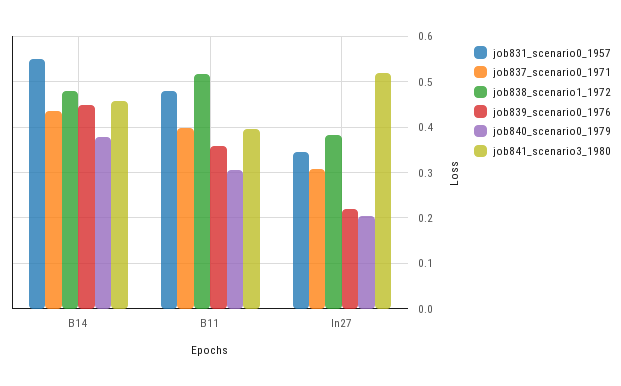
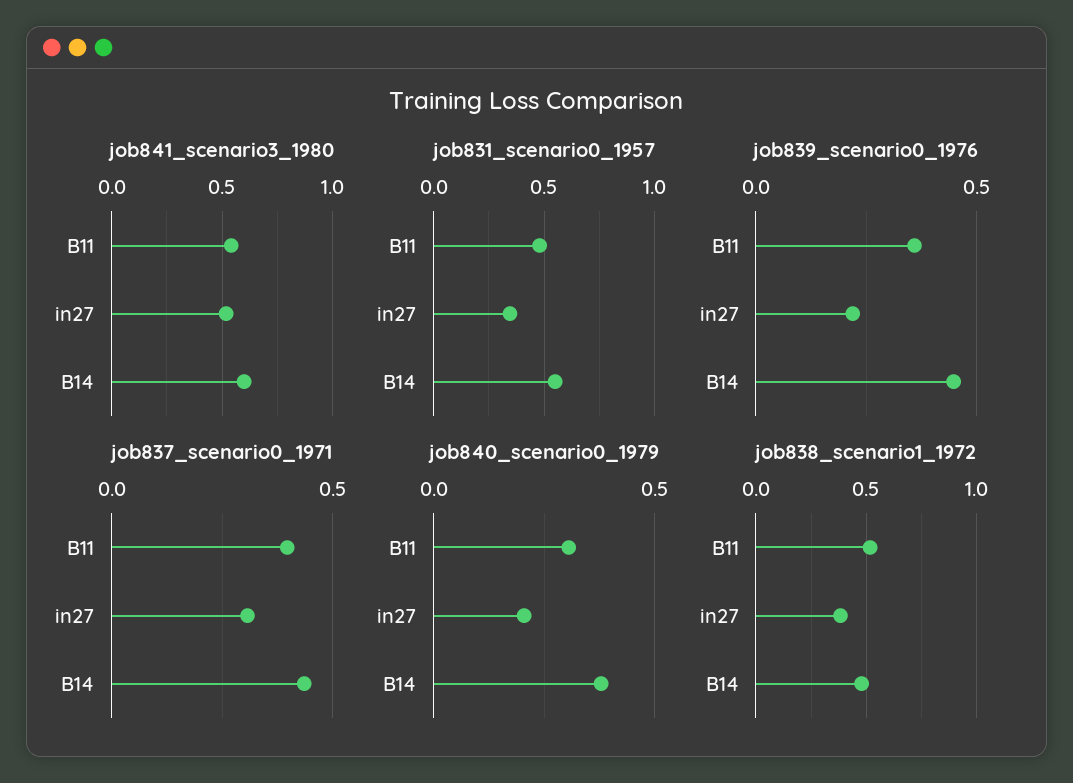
job841_scenario3_1980, B14: 0.46 -> 0.6
job841_scenario3_1980, B11: 0.4 -> 0.55

